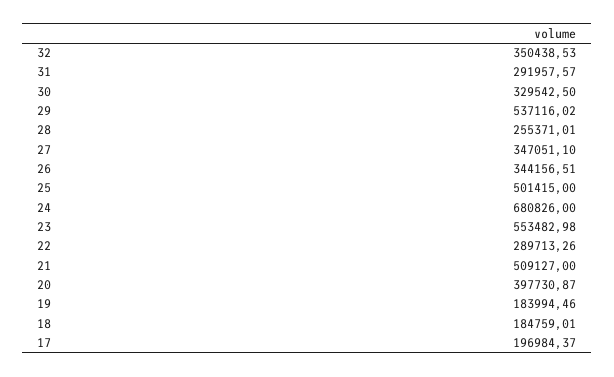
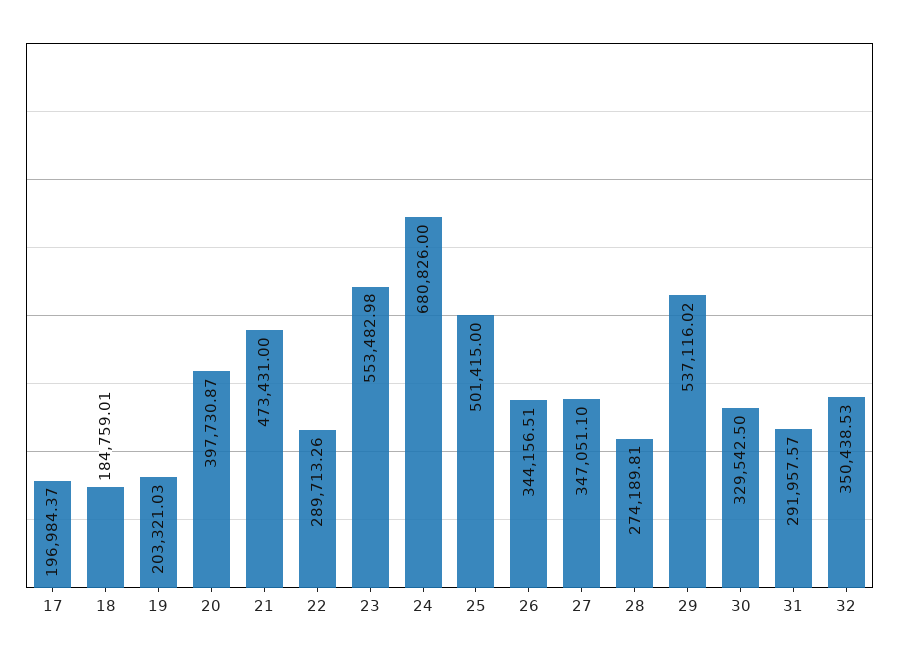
28: 255371.01 -> 274189.81
21: 509127 -> 473431
19: 183994.46 -> 203321.03

